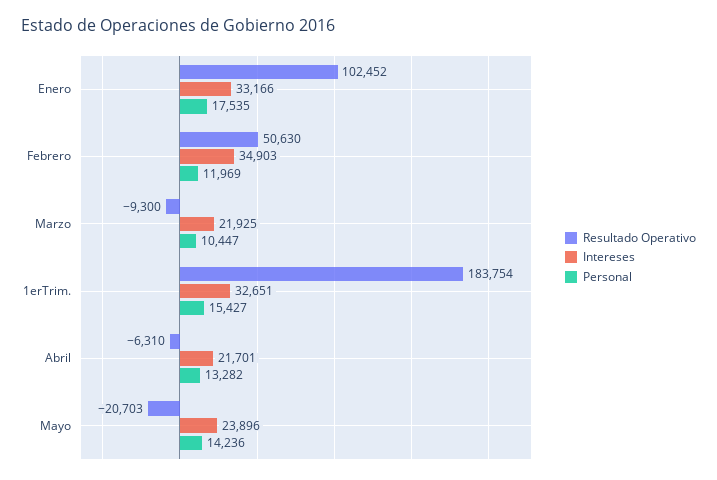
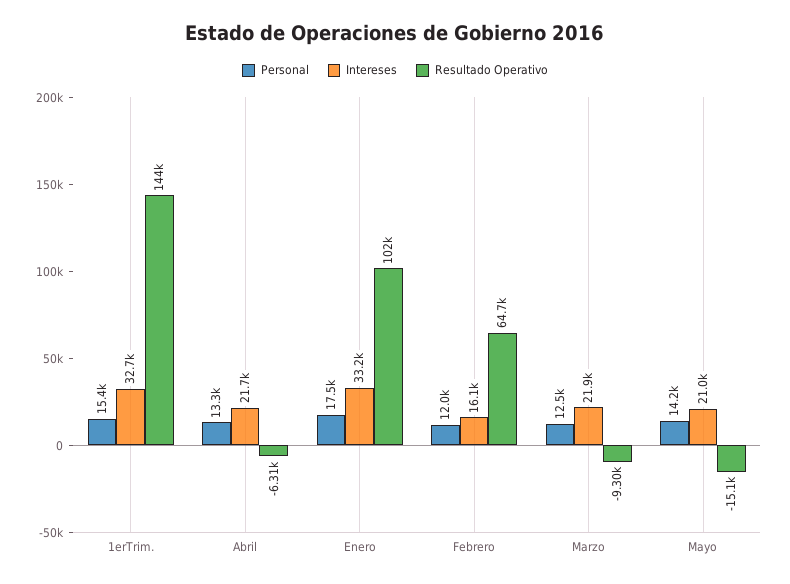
Resultado Operativo, Febrero: 50630 -> 64700
Intereses, Febrero: 34903 -> 16100
Personal, Marzo: 10447 -> 12500
Resultado Operativo, 1erTrim.: 183754 -> 144000
Resultado Operativo, Mayo: -20703 -> -15100
Intereses, Mayo: 23896 -> 21000

